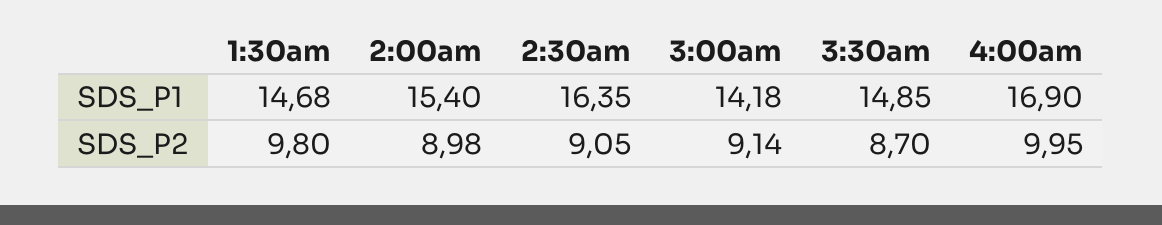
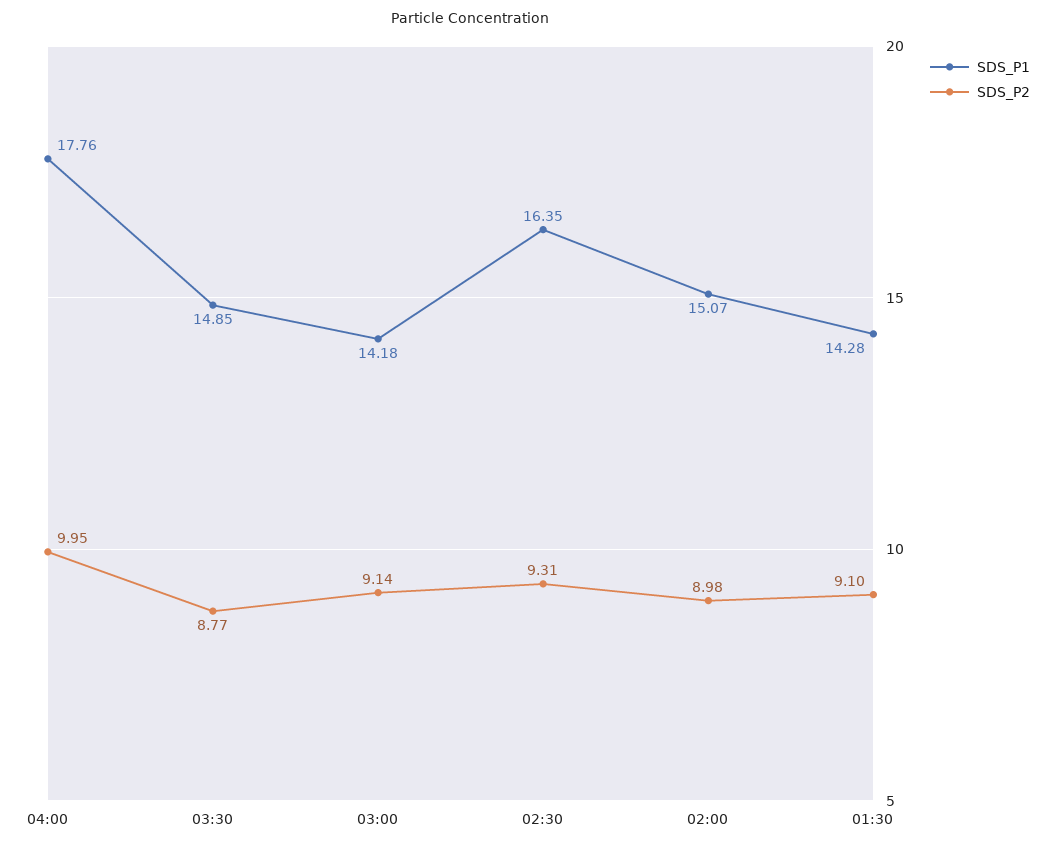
SDS_P1, 1:30am: 14.68 -> 14.28
SDS_P1, 2:00am: 15.4 -> 15.07
SDS_P1, 4:00am: 16.9 -> 17.76
SDS_P2, 1:30am: 9.8 -> 9.1
SDS_P2, 2:30am: 9.05 -> 9.31
SDS_P2, 3:30am: 8.7 -> 8.77

